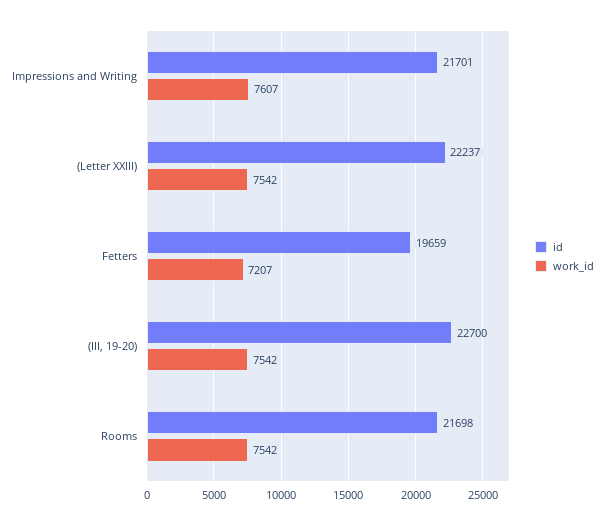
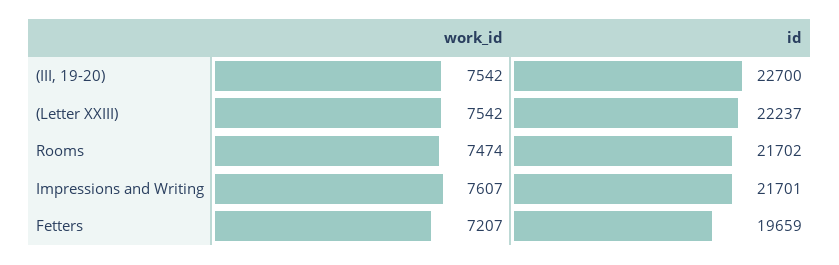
id, Rooms: 21698 -> 21702
work_id, Rooms: 7542 -> 7474

